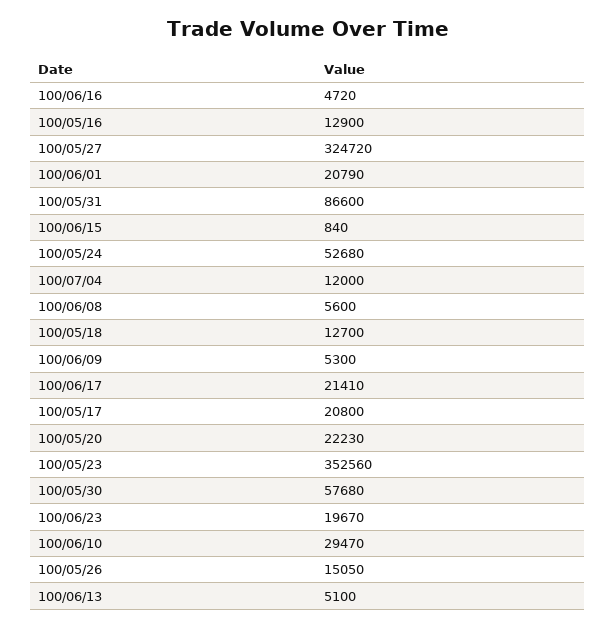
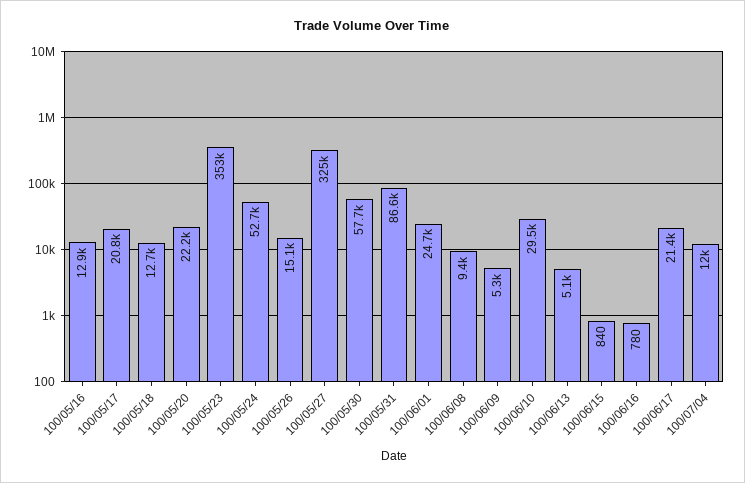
100/06/16: 4720 -> 780
100/06/01: 20790 -> 24700
100/06/08: 5600 -> 9400
100/06/23: 19670 -> none

